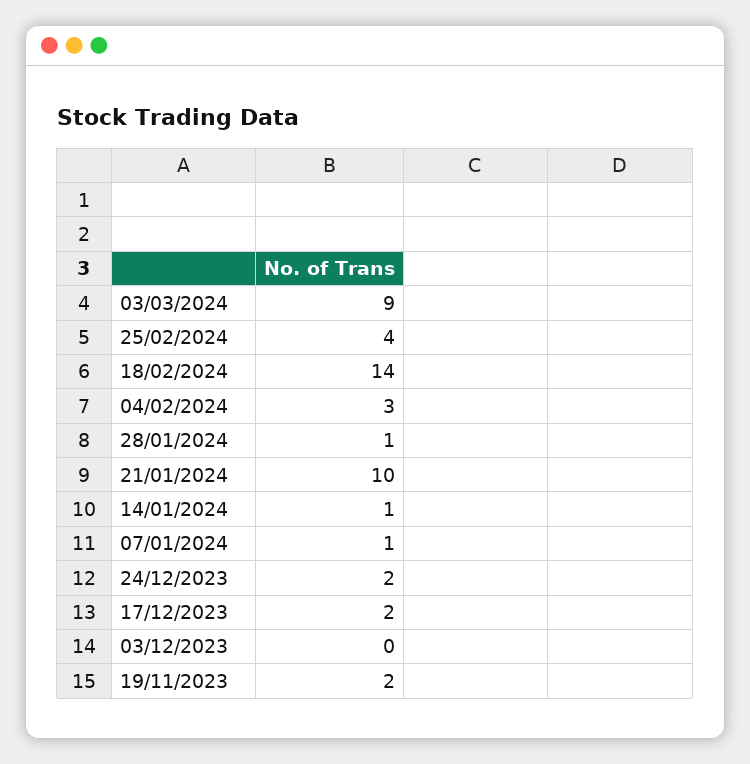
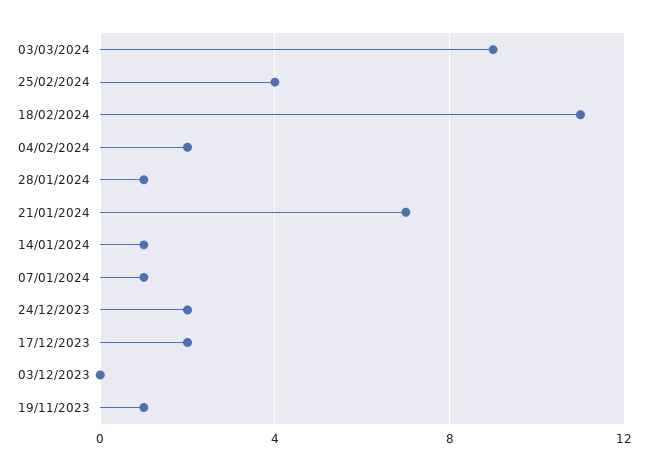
18/02/2024: 14 -> 11
04/02/2024: 3 -> 2
21/01/2024: 10 -> 7
19/11/2023: 2 -> 1

